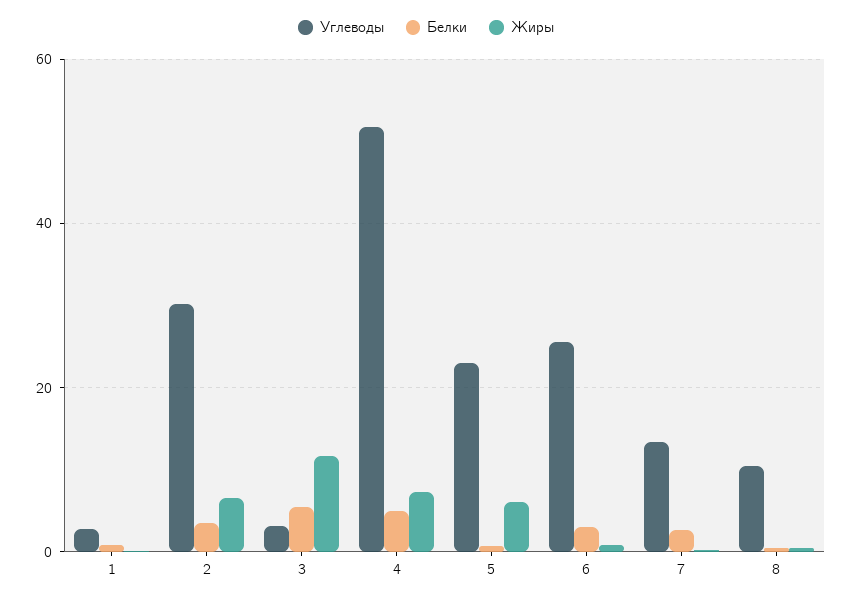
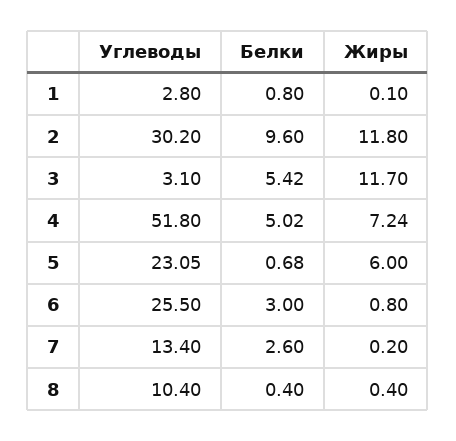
Белки, 2: 4 -> 9.6
Жиры, 2: 6 -> 11.8

